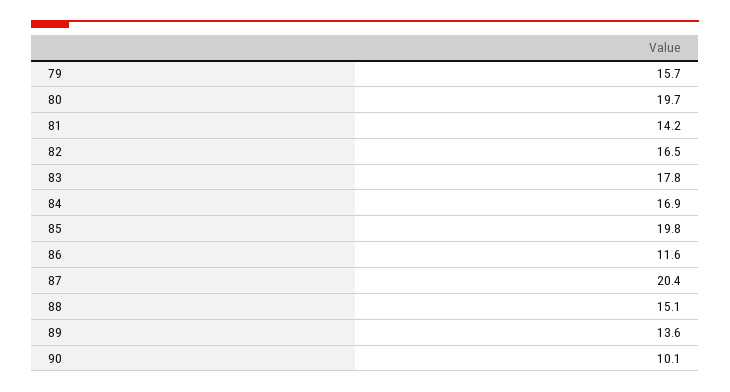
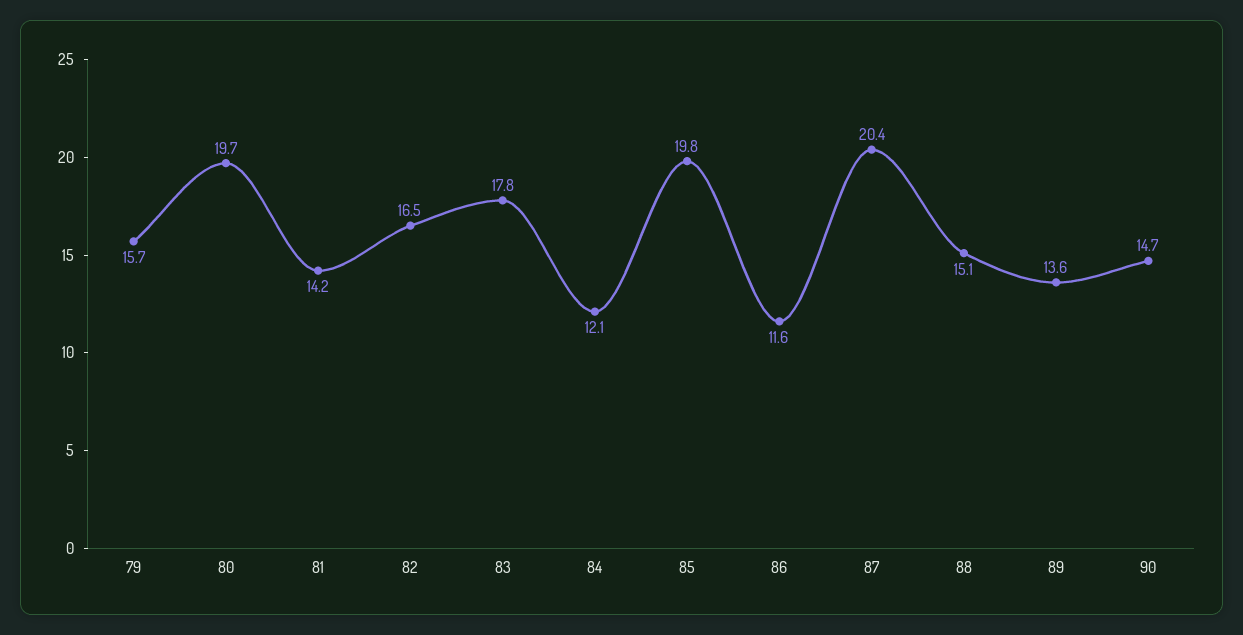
84: 16.9 -> 12.1
90: 10.1 -> 14.7

